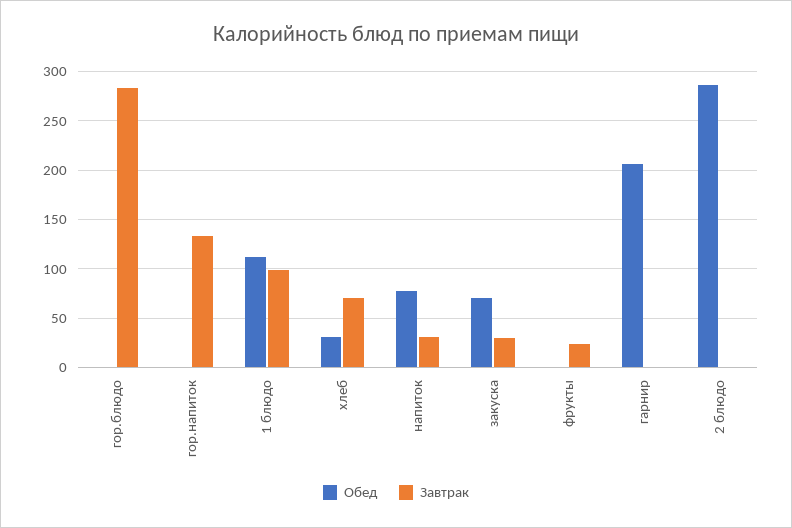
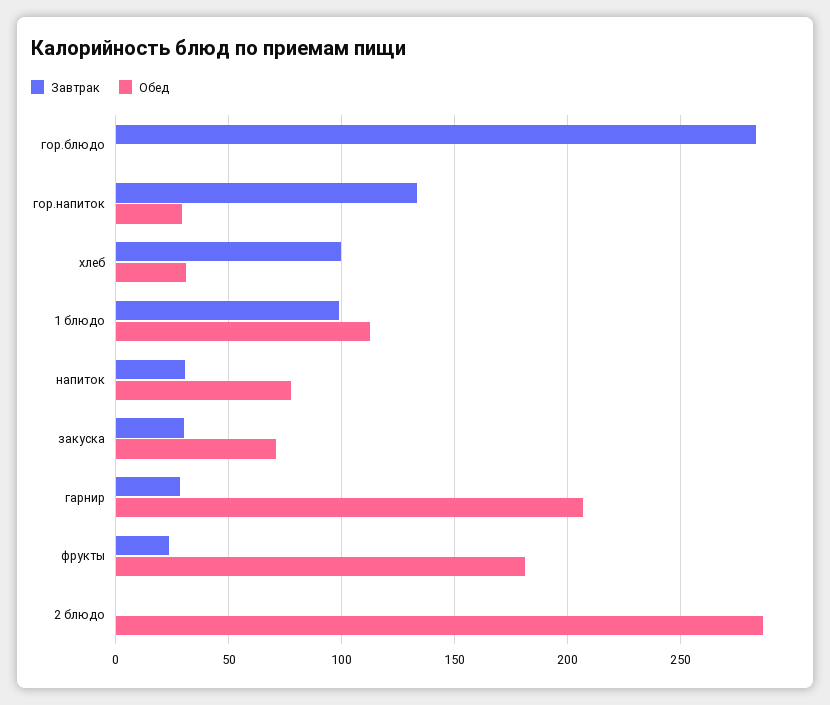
Обед, гор.напиток: 0 -> 30
Завтрак, хлеб: 70 -> 100
Обед, фрукты: 0 -> 180
Завтрак, гарнир: 0 -> 30

